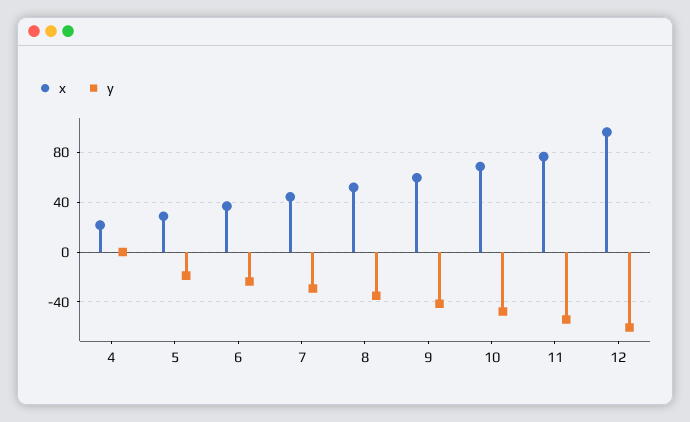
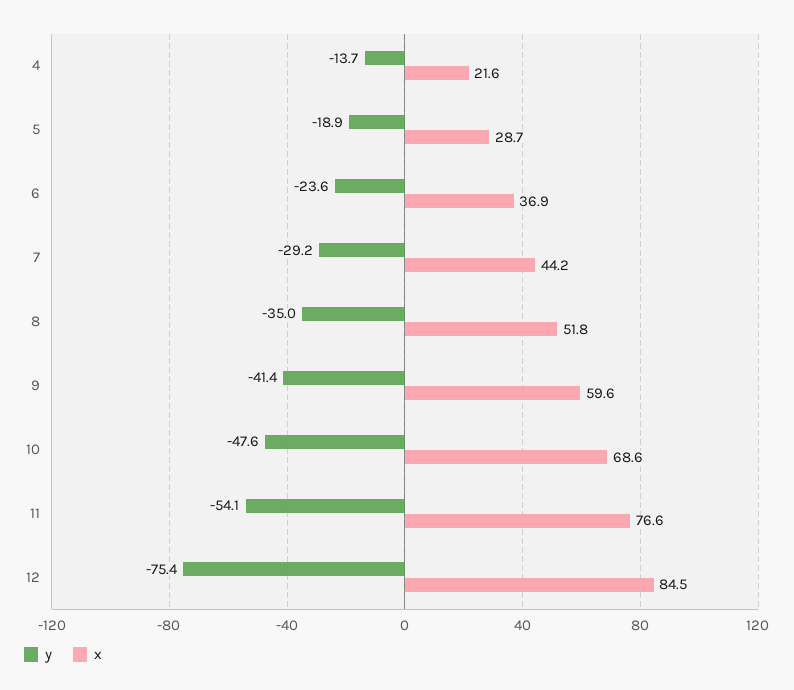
y, 4: 0 -> -13.7
x, 12: 95 -> 84.5
y, 12: -60 -> -75.4

